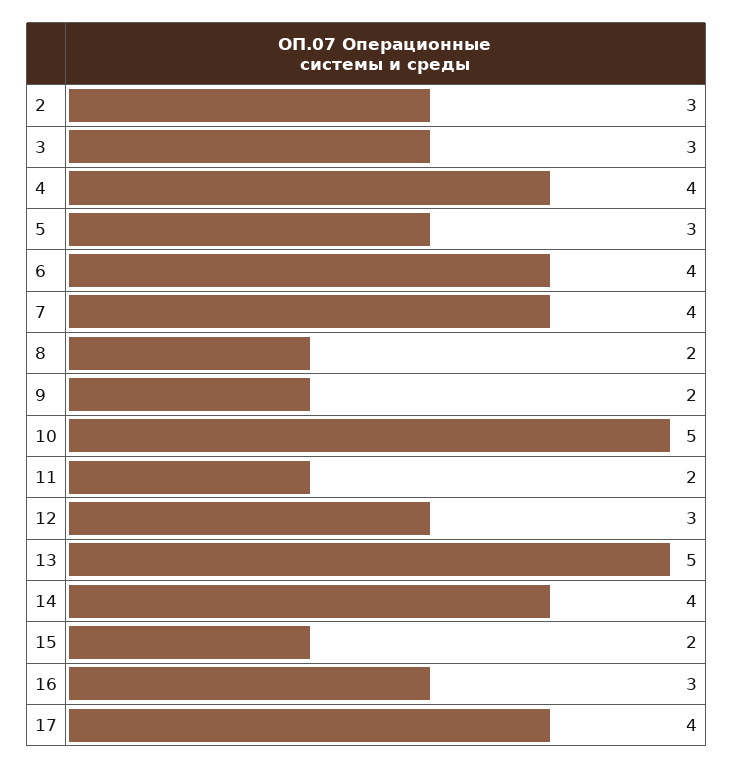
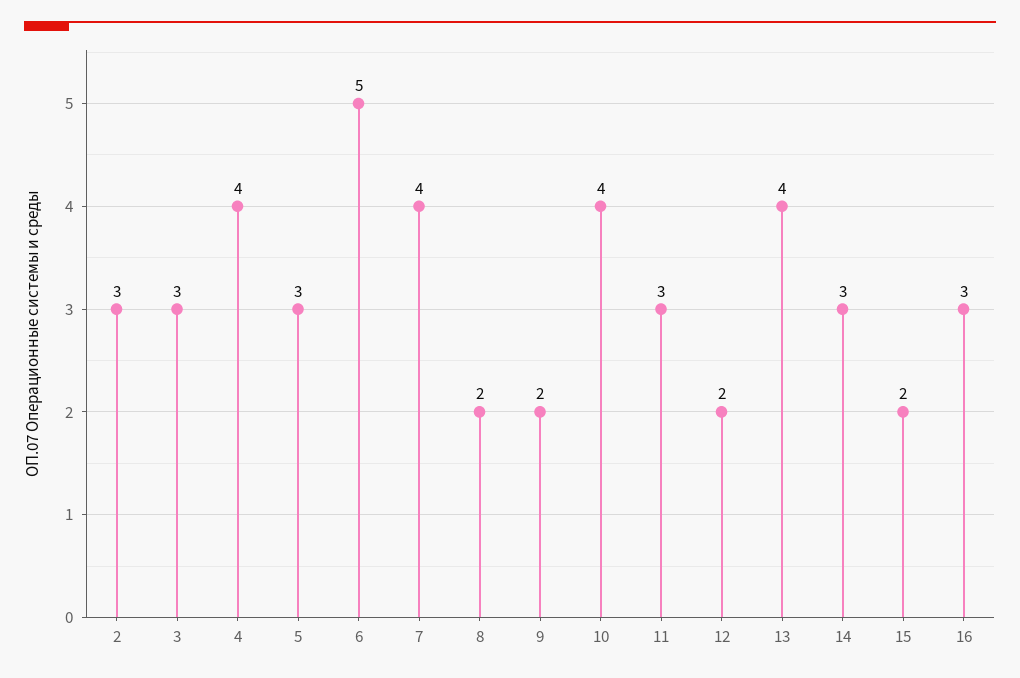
6: 4 -> 5
10: 5 -> 4
11: 2 -> 3
12: 3 -> 2
13: 5 -> 4
14: 4 -> 3
17: 4 -> none

